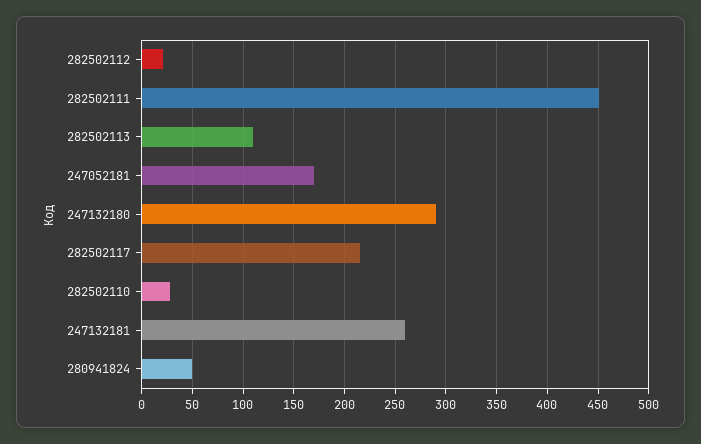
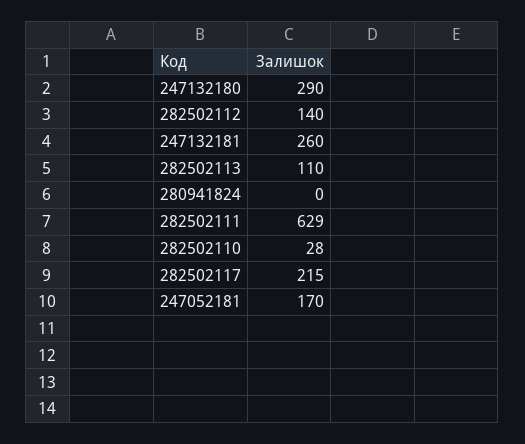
282502112: 20 -> 140
282502111: 450 -> 629
280941824: 50 -> 0

